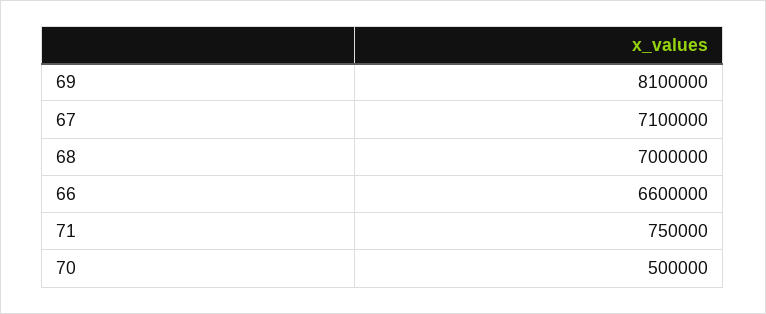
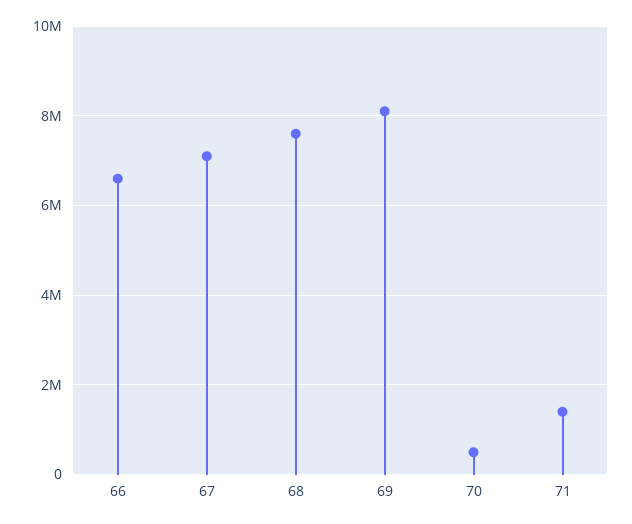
68: 7000000 -> 7600000
71: 750000 -> 1400000

